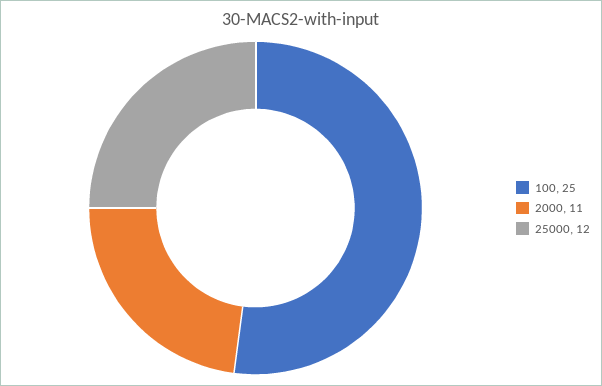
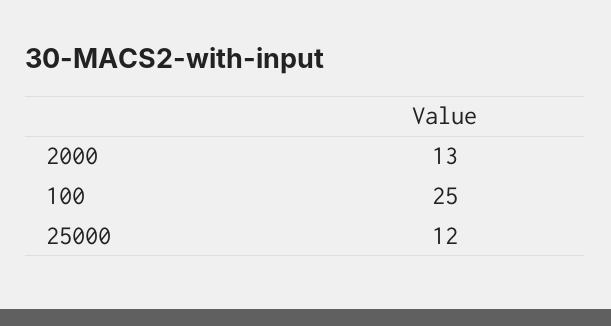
2000: 11 -> 13

